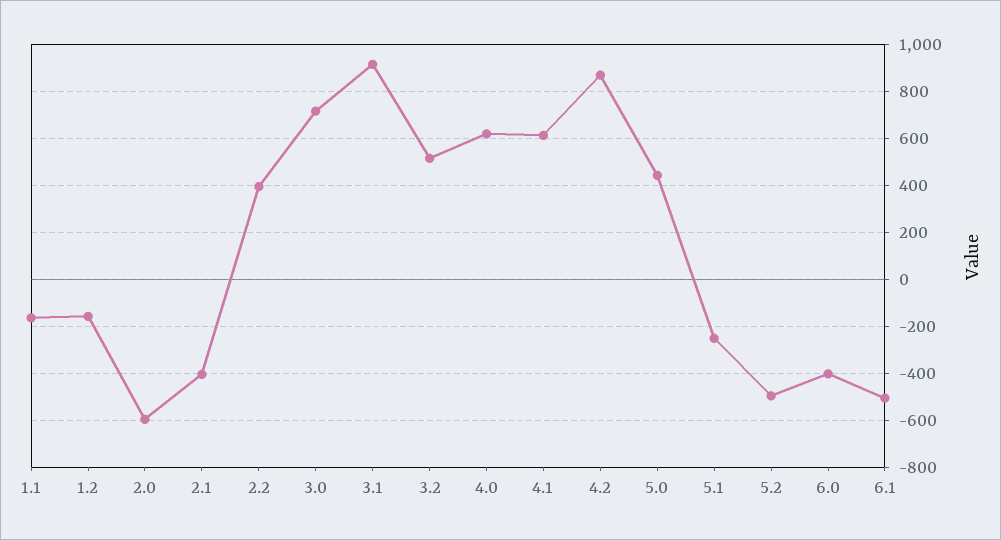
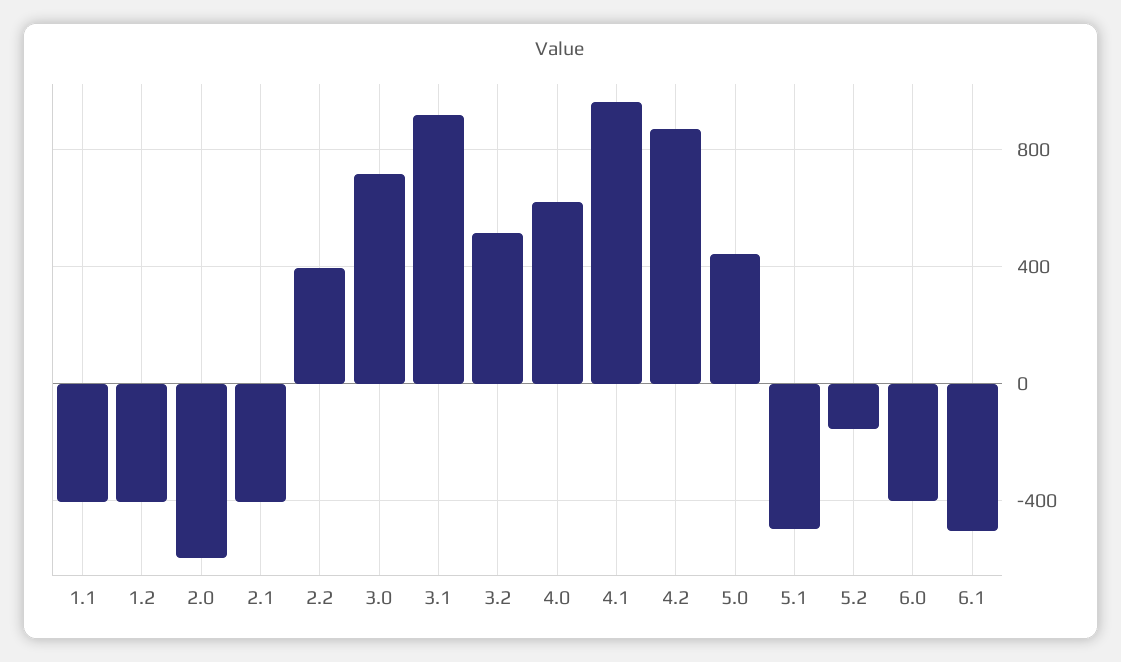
1.1: -150 -> -400
1.2: -150 -> -400
4.1: 600 -> 950
5.1: -250 -> -500
5.2: -500 -> -150

